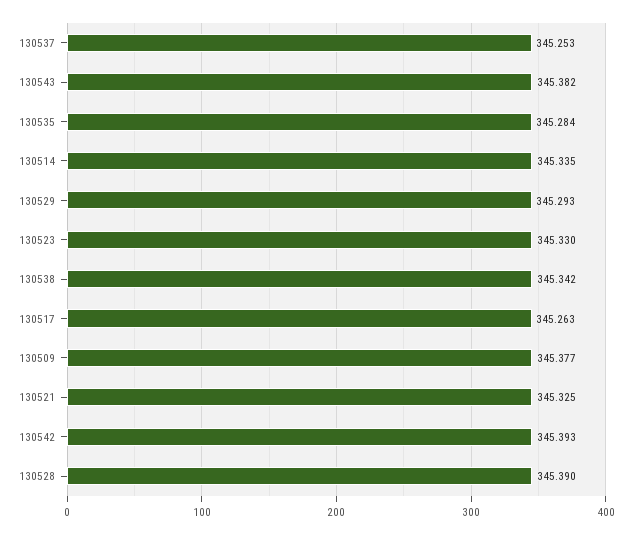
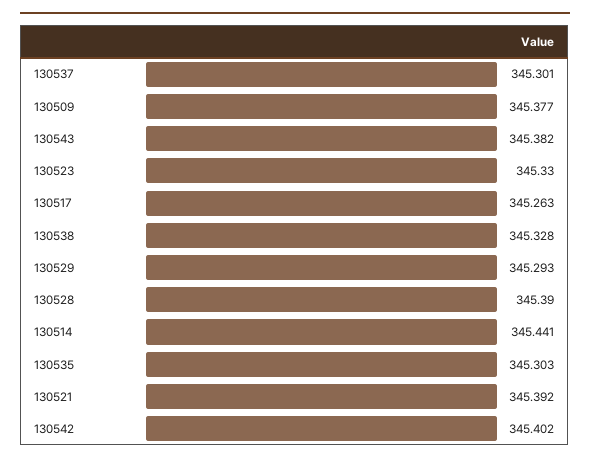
130537: 345.253 -> 345.301
130535: 345.284 -> 345.303
130514: 345.335 -> 345.441
130538: 345.342 -> 345.328
130521: 345.325 -> 345.392
130542: 345.393 -> 345.402

